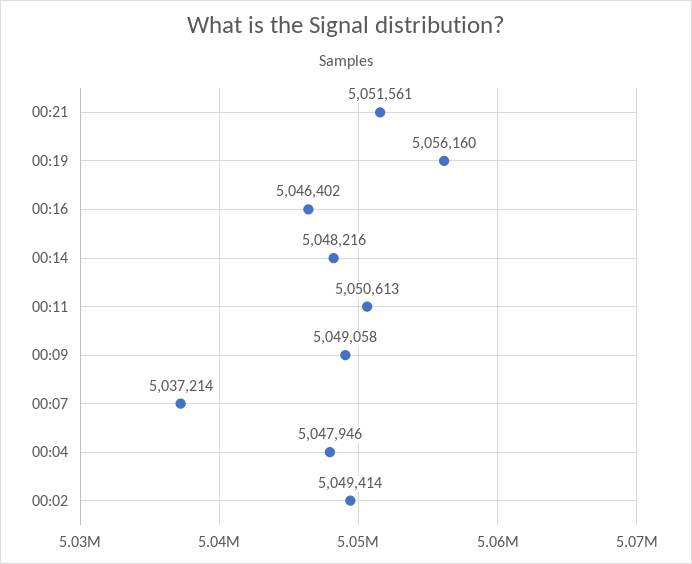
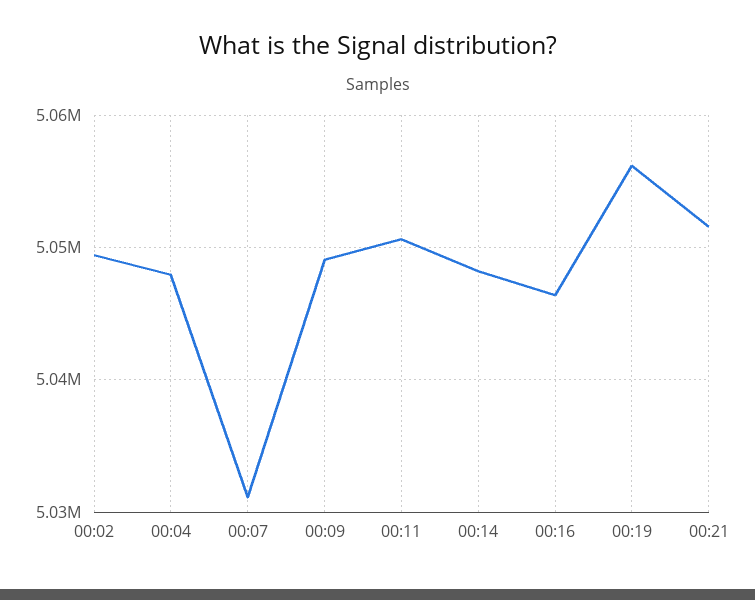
00:07: 5037214 -> 5031000

